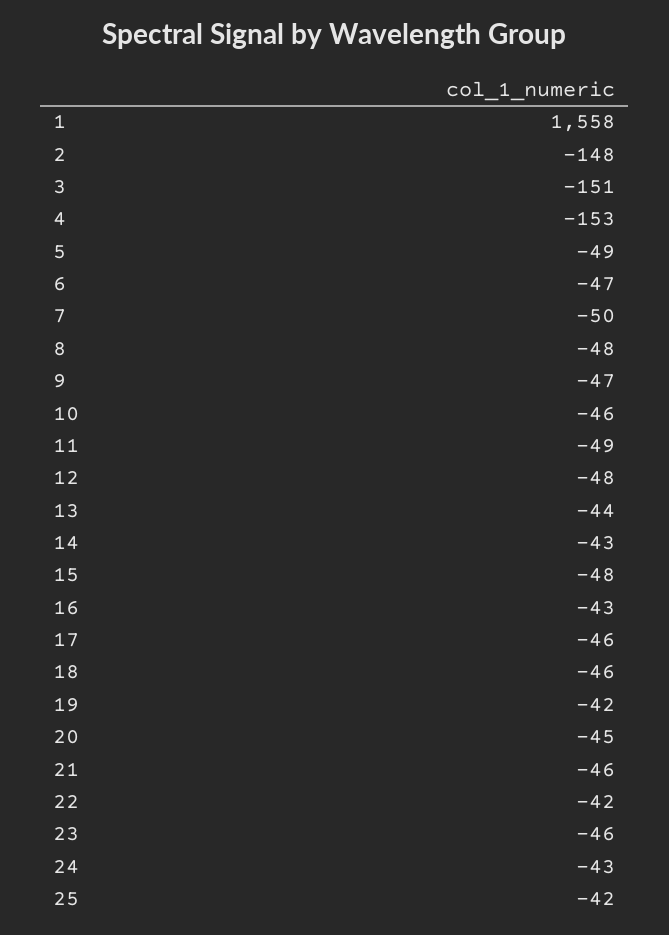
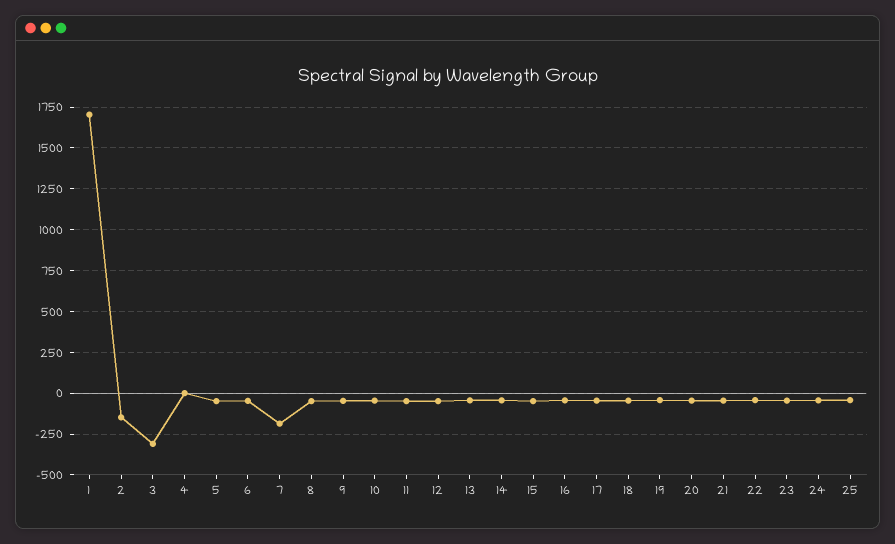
1: 1558 -> 1700
3: -151 -> -300
4: -153 -> 0
7: -50 -> -200

